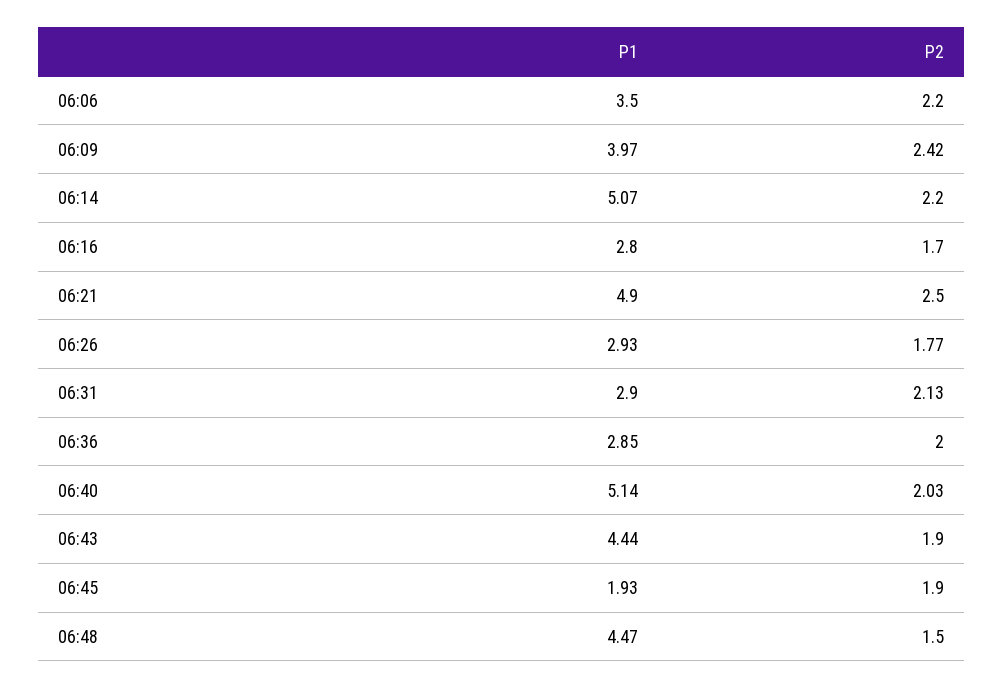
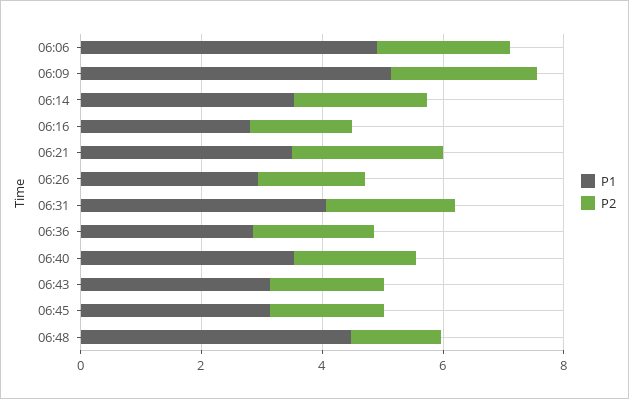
P1, 06:06: 3.5 -> 5
P1, 06:09: 3.97 -> 5
P1, 06:14: 5.07 -> 3.5
P1, 06:21: 4.9 -> 3.5
P1, 06:31: 2.9 -> 4
P1, 06:40: 5.14 -> 3.5
P1, 06:43: 4.44 -> 3
P1, 06:45: 1.93 -> 3

